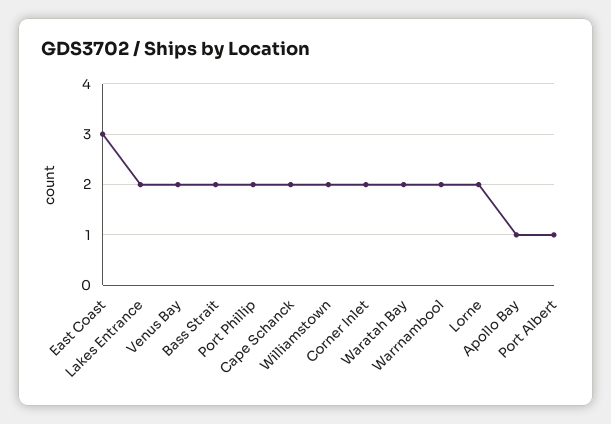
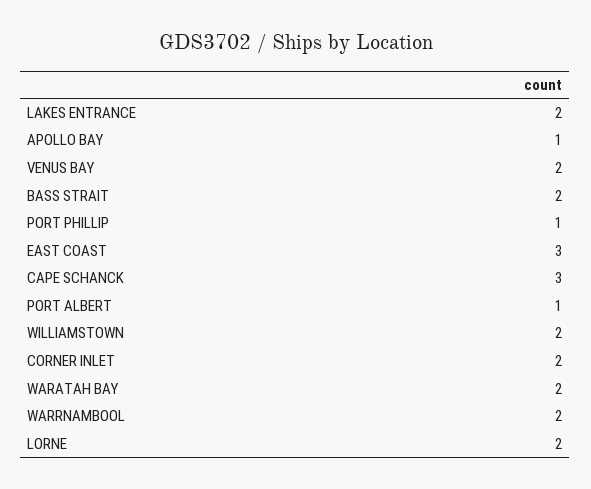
Port Phillip: 2 -> 1
Cape Schanck: 2 -> 3

